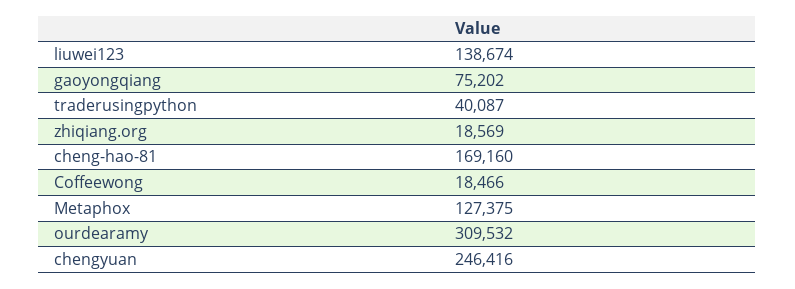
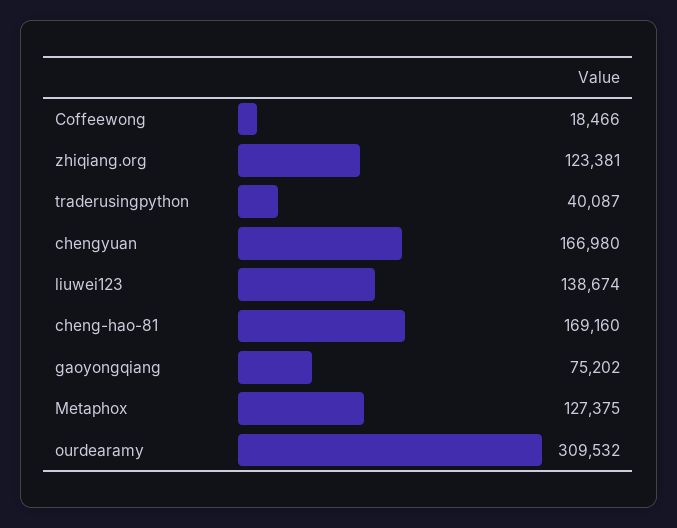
zhiqiang.org: 18569 -> 123381
chengyuan: 246416 -> 166980

